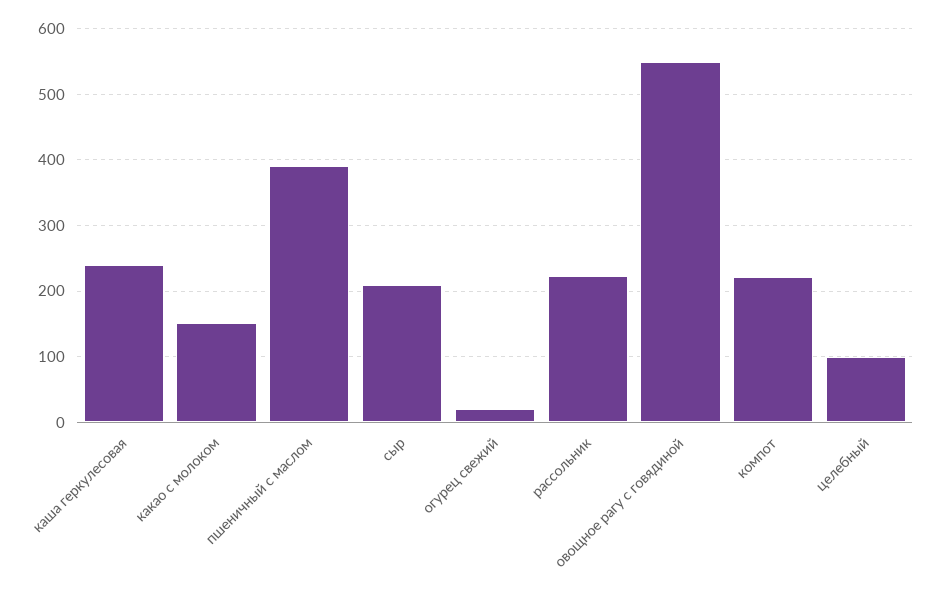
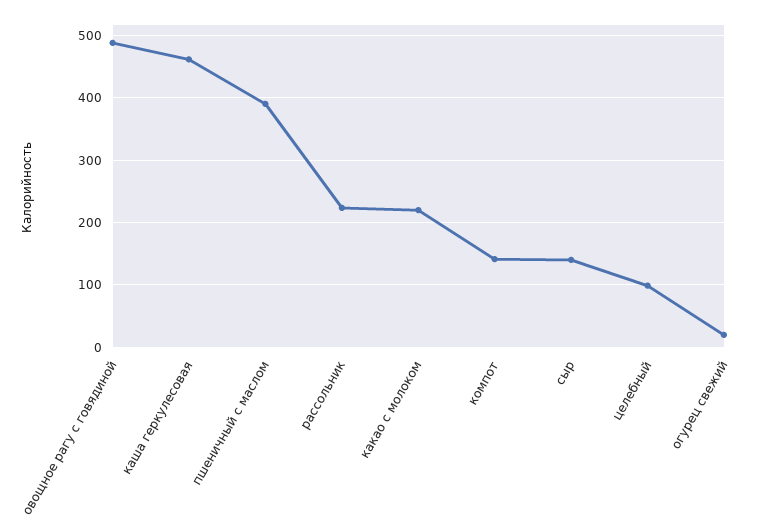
каша геркулесовая: 240 -> 460
какао с молоком: 150 -> 220
сыр: 210 -> 140
овощное рагу с говядиной: 550 -> 490
компот: 220 -> 140

